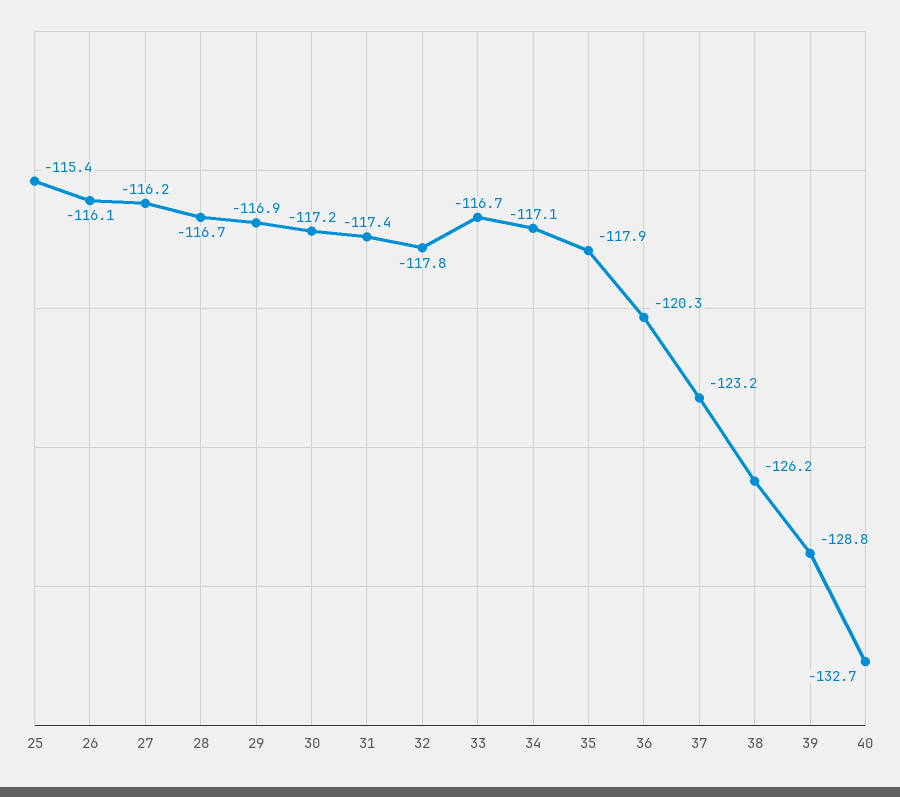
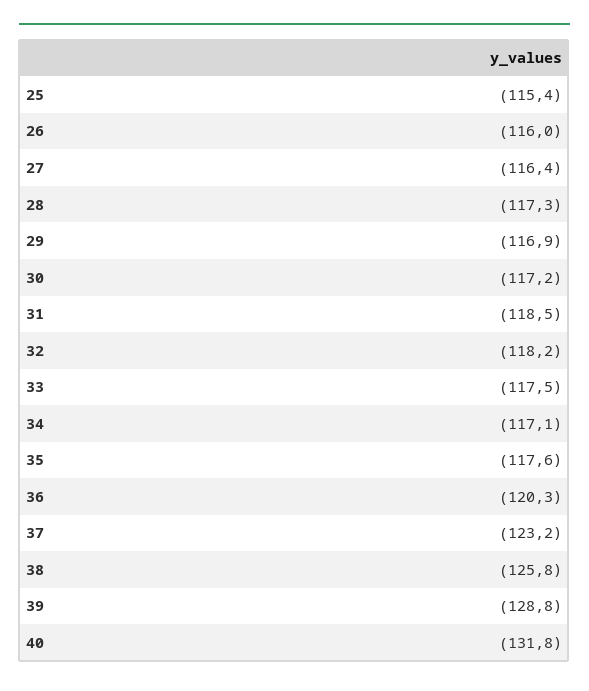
26: -116.1 -> -116
27: -116.2 -> -116.4
28: -116.7 -> -117.3
31: -117.4 -> -118.5
32: -117.8 -> -118.2
33: -116.7 -> -117.5
35: -117.9 -> -117.6
38: -126.2 -> -125.8
40: -132.7 -> -131.8

